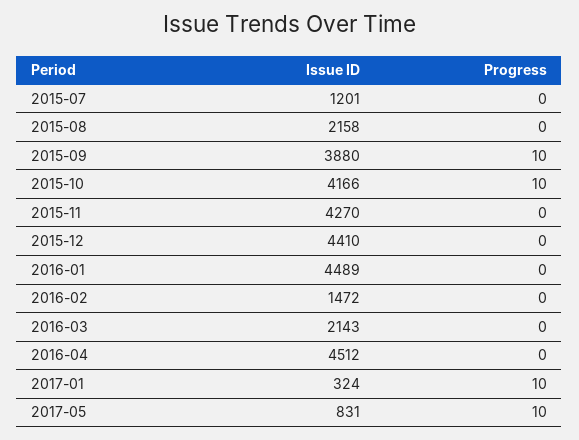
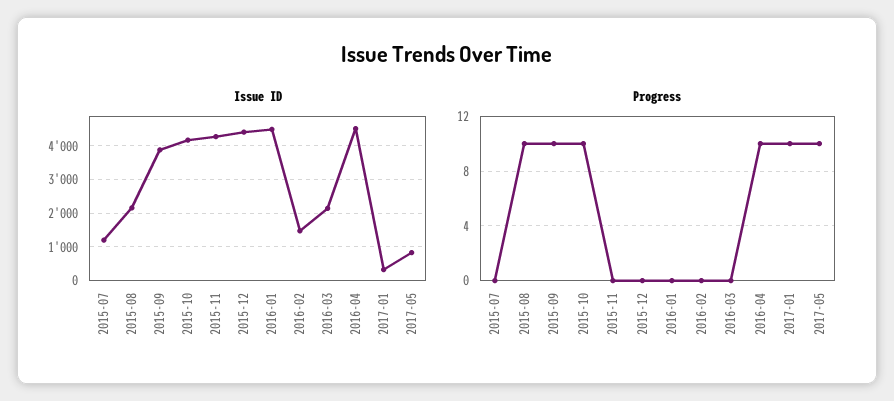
Progress, 2015-08: 0 -> 10
Progress, 2016-04: 0 -> 10

